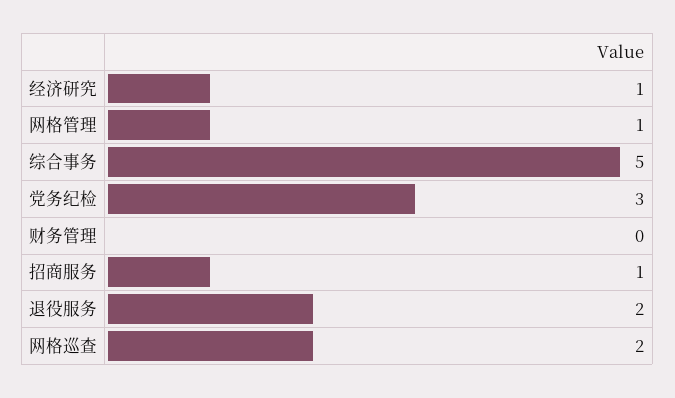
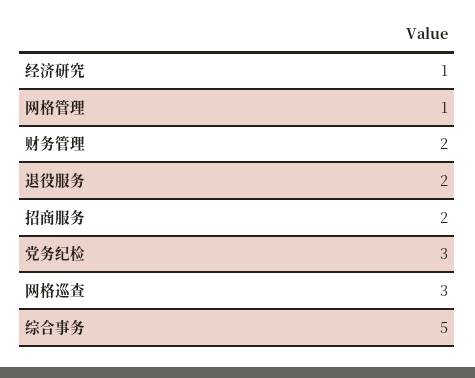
财务管理: 0 -> 2
招商服务: 1 -> 2
网格巡查: 2 -> 3

